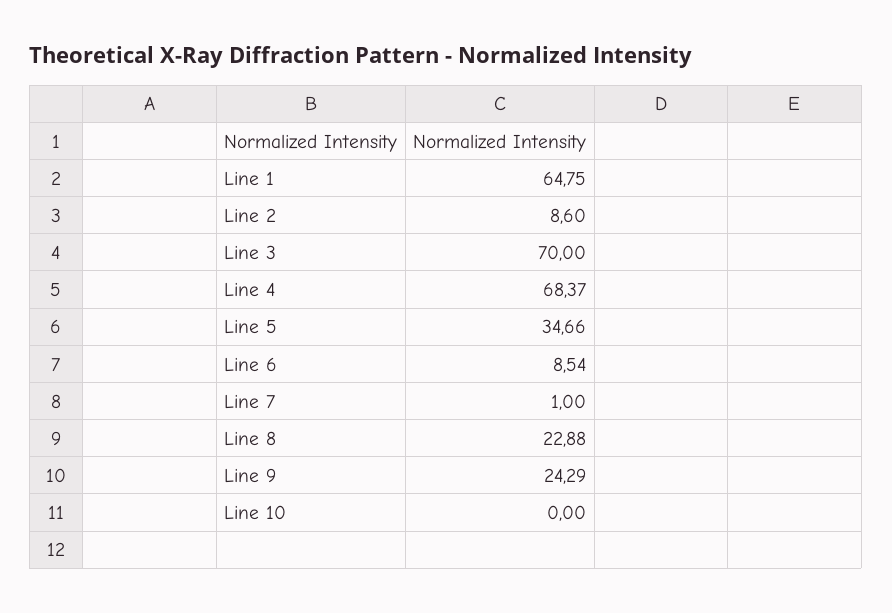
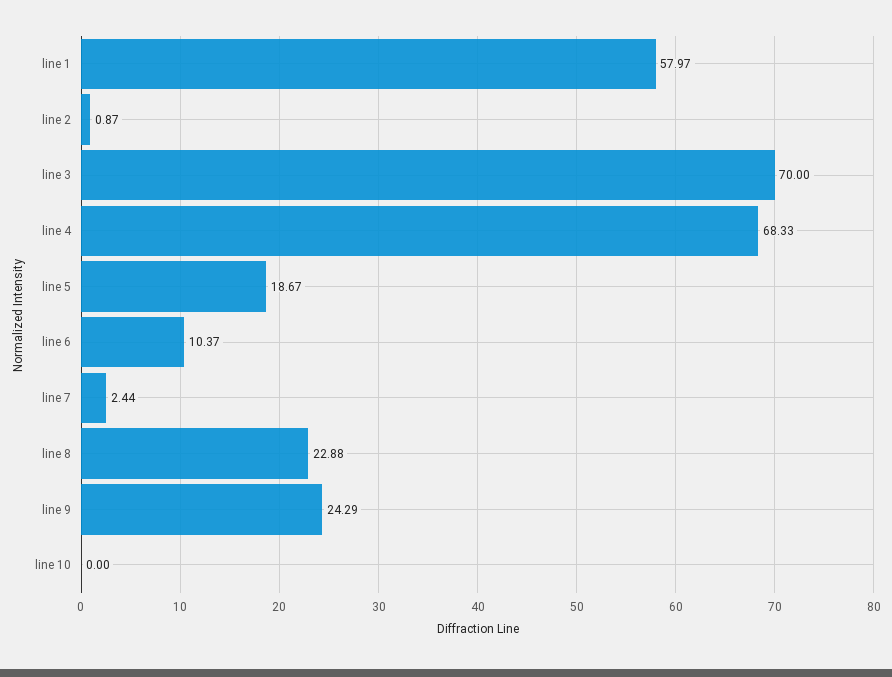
Line 1: 64.75 -> 57.97
Line 2: 8.6 -> 0.87
Line 4: 68.37 -> 68.33
Line 5: 34.66 -> 18.67
Line 6: 8.54 -> 10.37
Line 7: 1 -> 2.44

